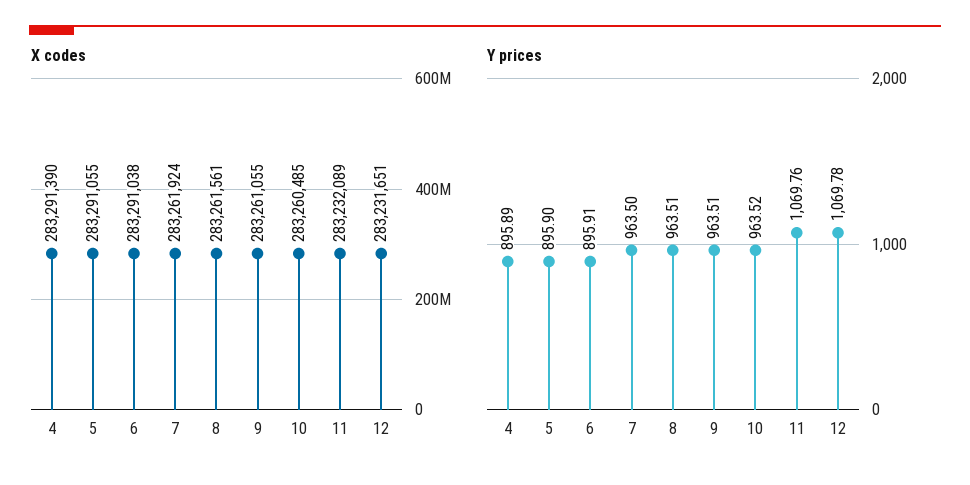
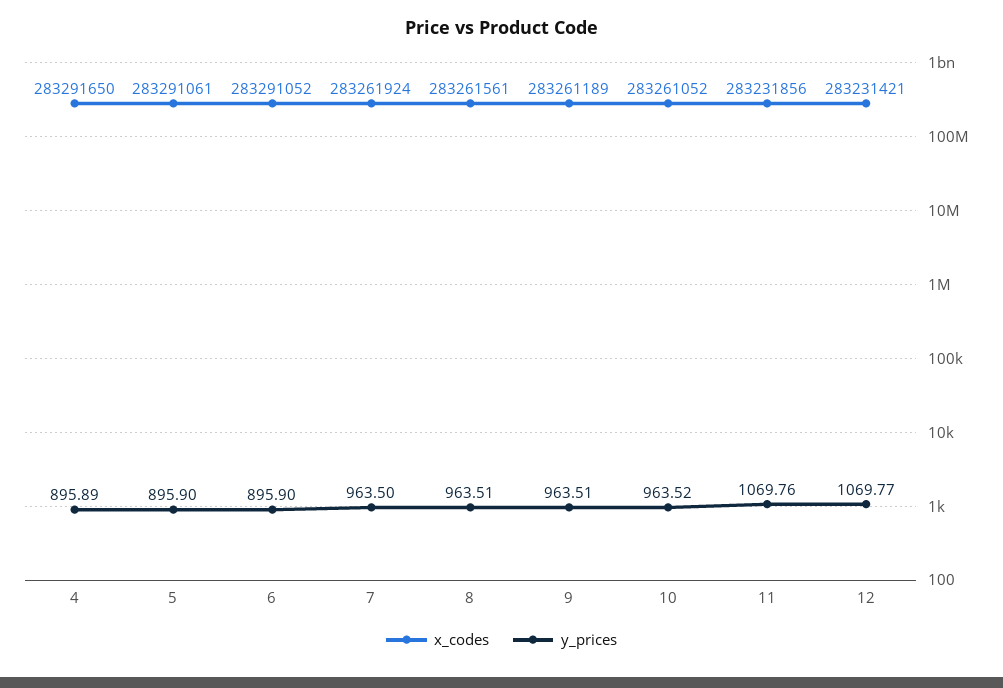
X codes, 4: 283291390 -> 283291650
X codes, 5: 283291055 -> 283291061
X codes, 6: 283291038 -> 283291052
X codes, 9: 283261055 -> 283261189
X codes, 10: 283260485 -> 283261052
X codes, 11: 283232089 -> 283231856
X codes, 12: 283231651 -> 283231421
Y prices, 6: 895.91 -> 895.9
Y prices, 12: 1069.78 -> 1069.77

